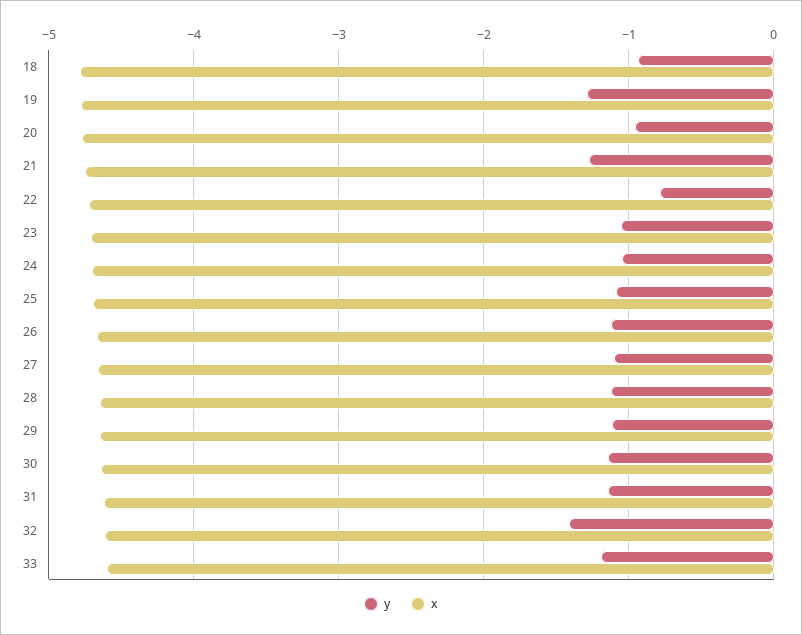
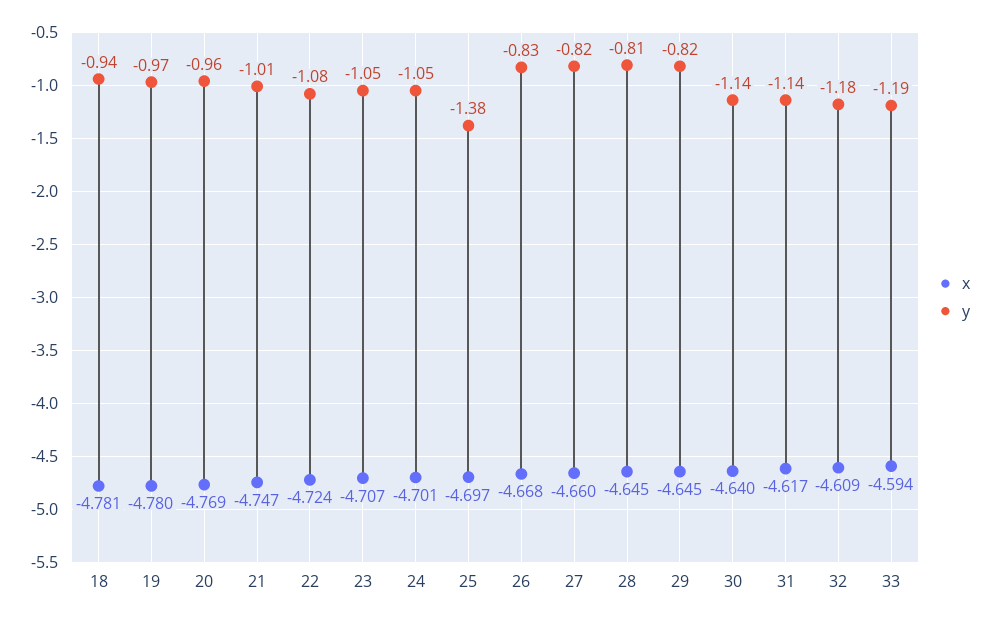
y, 19: -1.3 -> -0.97
y, 21: -1.3 -> -1.01
y, 22: -0.8 -> -1.08
y, 25: -1.1 -> -1.38
y, 26: -1.1 -> -0.83
y, 27: -1.1 -> -0.82
y, 28: -1.1 -> -0.81
y, 29: -1.1 -> -0.82
y, 32: -1.4 -> -1.18

